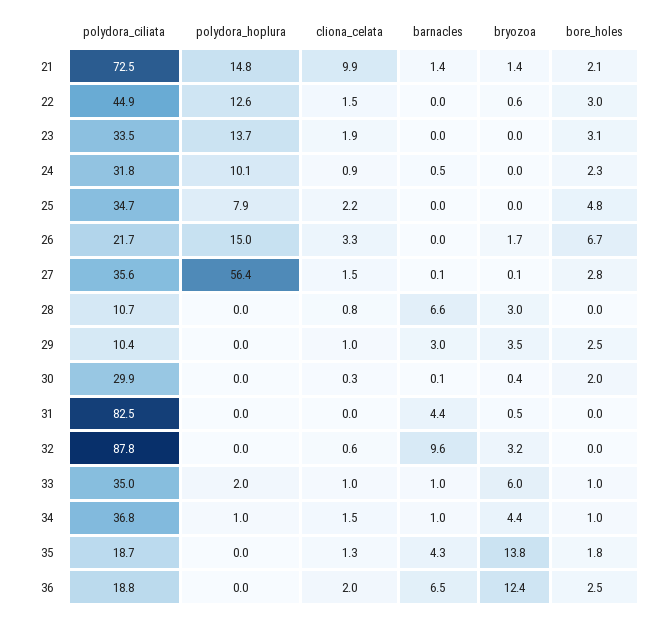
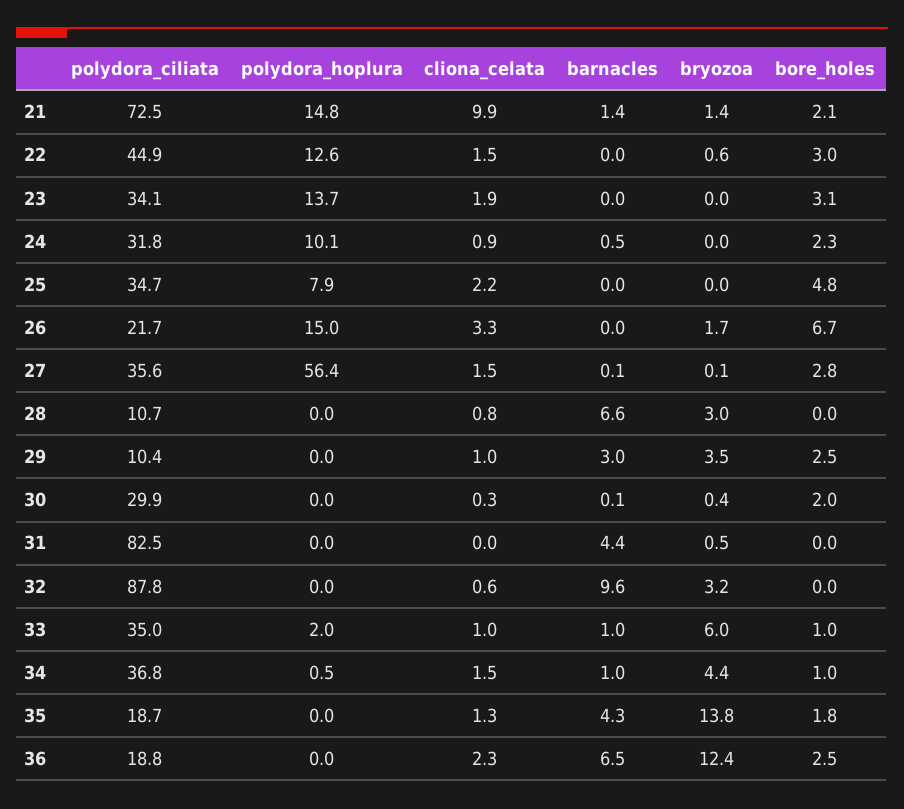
polydora_ciliata, 23: 33.5 -> 34.1
polydora_hoplura, 34: 1 -> 0.5
cliona_celata, 36: 2 -> 2.3

